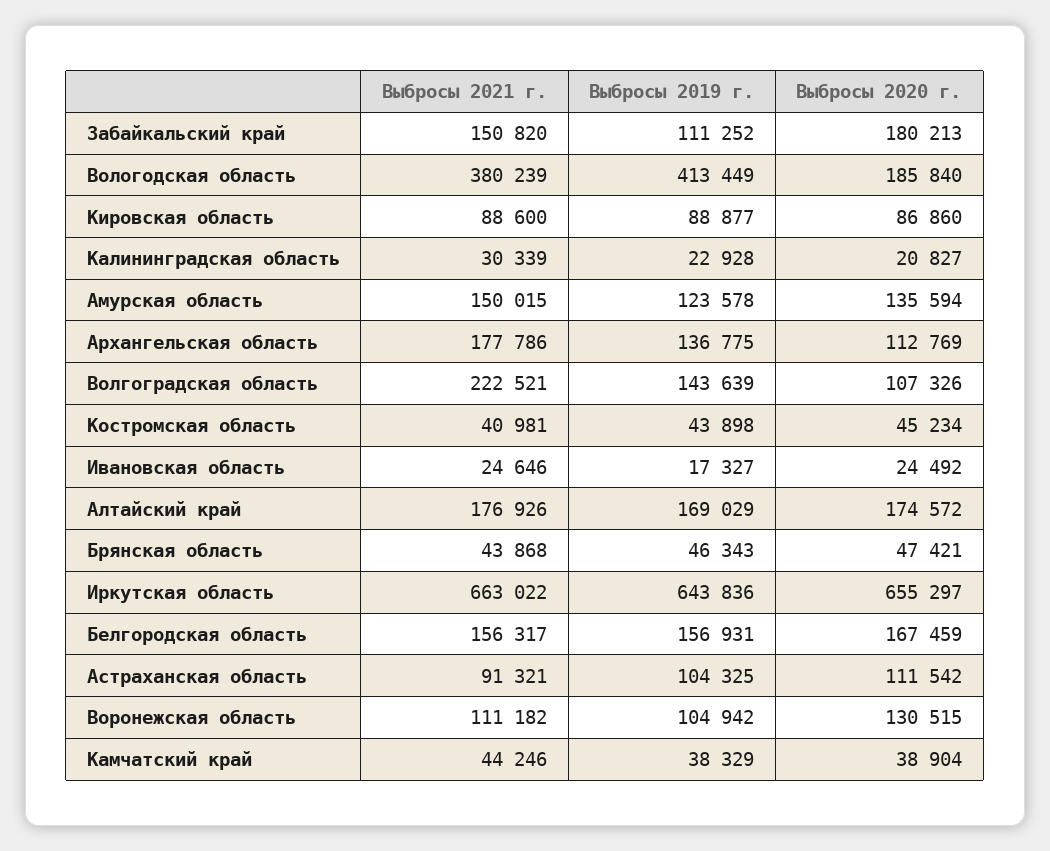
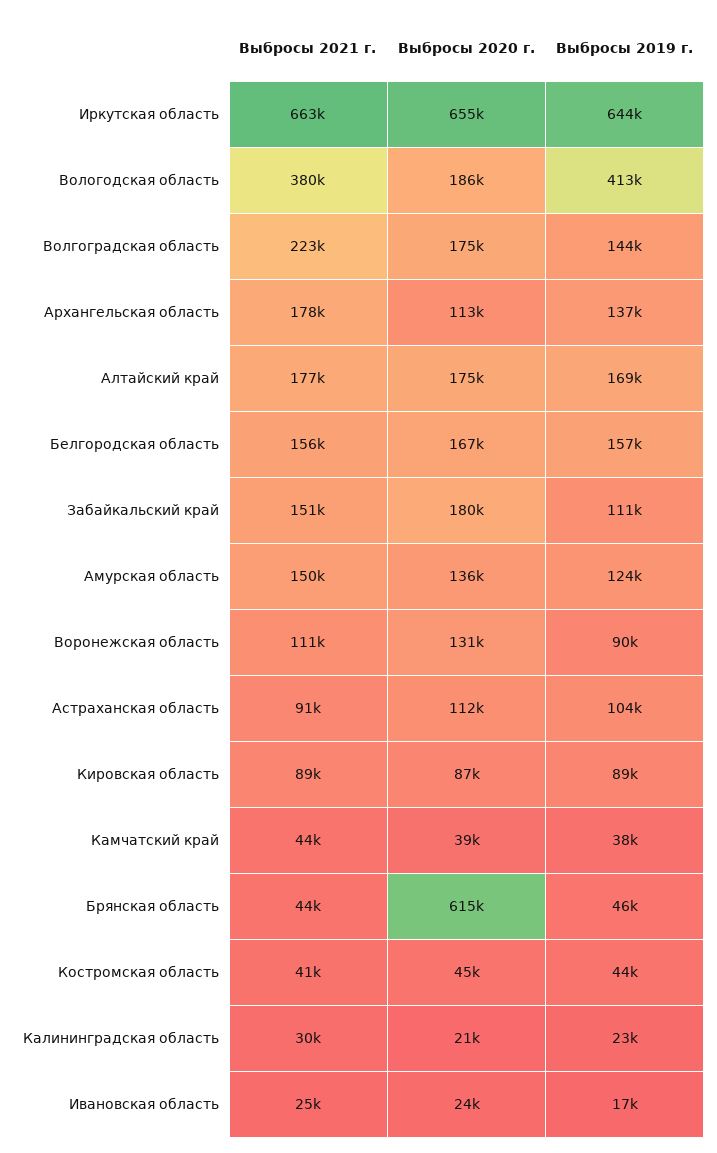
Выбросы 2020 г., Волгоградская область: 107326 -> 175000
Выбросы 2020 г., Брянская область: 47421 -> 615000
Выбросы 2019 г., Воронежская область: 104942 -> 90000

